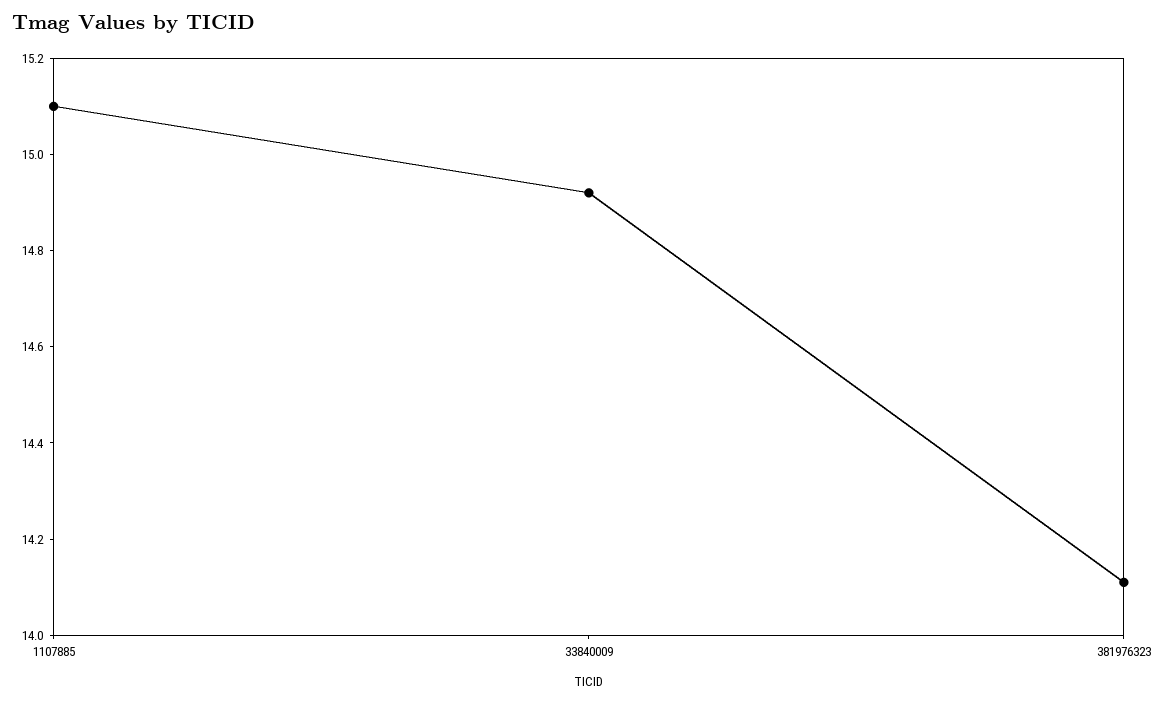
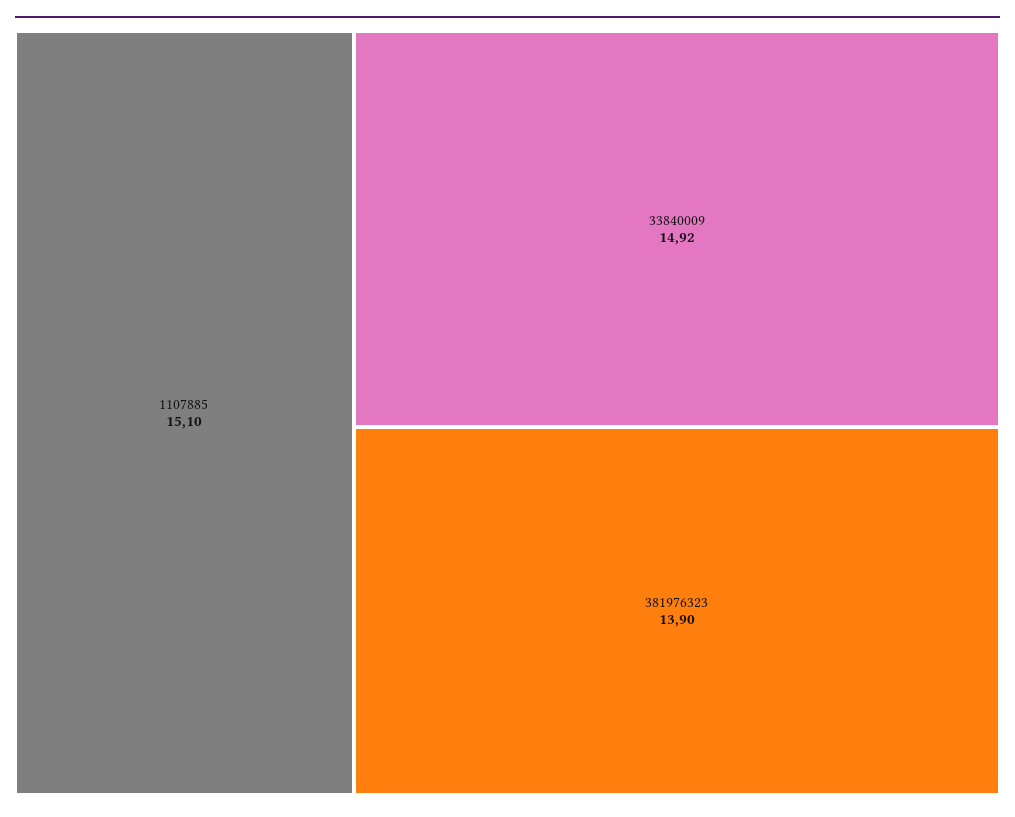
381976323: 14.1 -> 13.9

